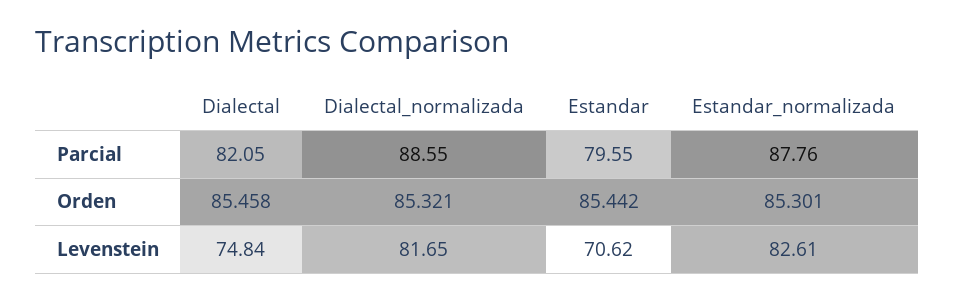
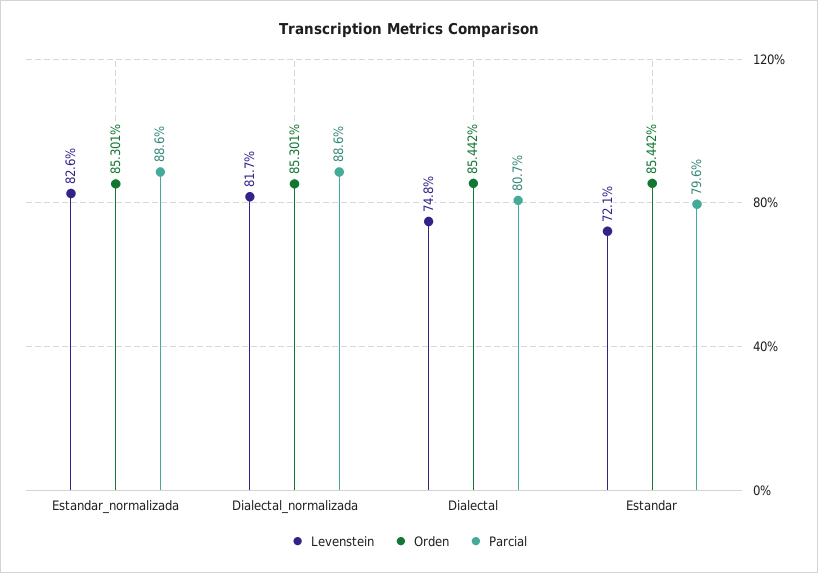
Parcial, Dialectal: 82.05 -> 80.7
Parcial, Estandar_normalizada: 87.76 -> 88.6
Orden, Dialectal: 85.458 -> 85.442
Orden, Dialectal_normalizada: 85.321 -> 85.301
Levenstein, Estandar: 70.62 -> 72.1

